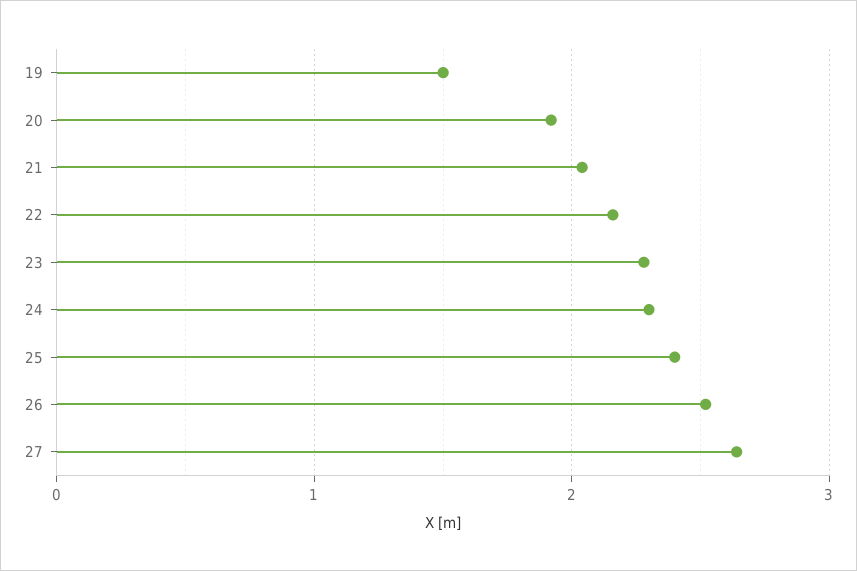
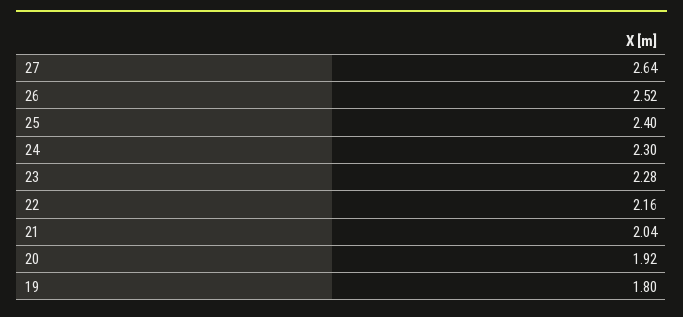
19: 1.5 -> 1.8

